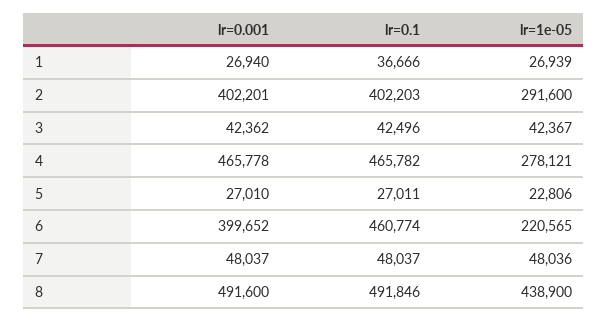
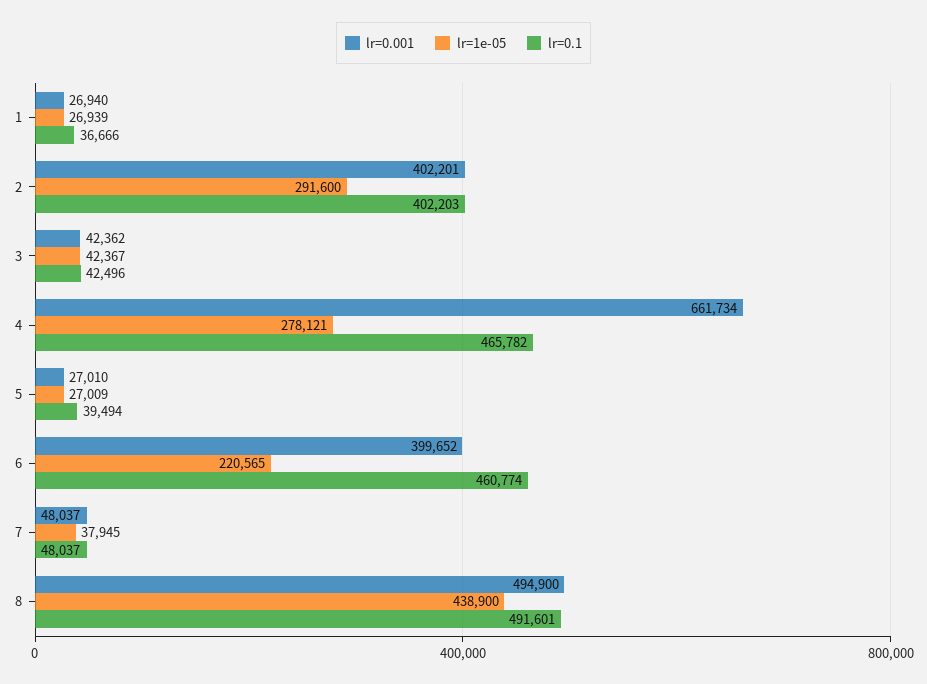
lr=0.001, 4: 465778 -> 661734
lr=0.1, 5: 27011 -> 39494
lr=1e-05, 5: 22806 -> 27009
lr=1e-05, 7: 48036 -> 37945
lr=0.001, 8: 491600 -> 494900
lr=0.1, 8: 491846 -> 491601

